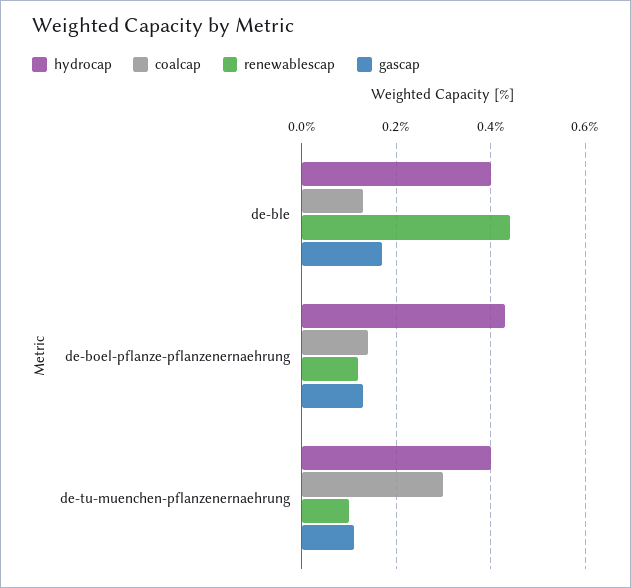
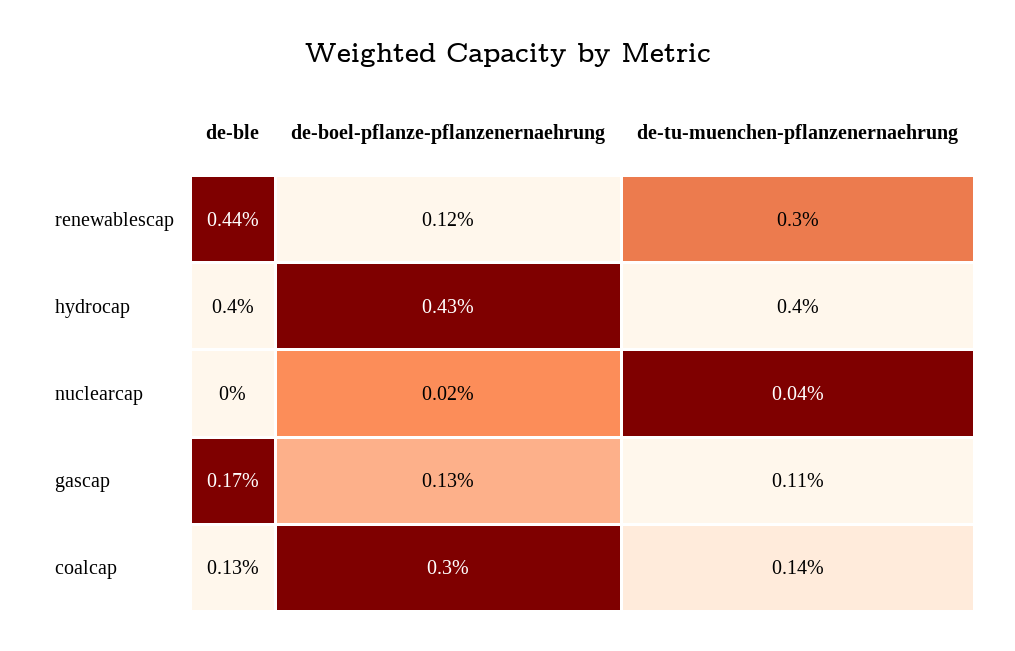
coalcap, de-boel-pflanze-pflanzenernaehrung: 0.15 -> 0.3
coalcap, de-tu-muenchen-pflanzenernaehrung: 0.3 -> 0.14
renewablescap, de-tu-muenchen-pflanzenernaehrung: 0.1 -> 0.3
nuclearcap, de-ble: none -> 0
nuclearcap, de-boel-pflanze-pflanzenernaehrung: none -> 0.02
nuclearcap, de-tu-muenchen-pflanzenernaehrung: none -> 0.04

